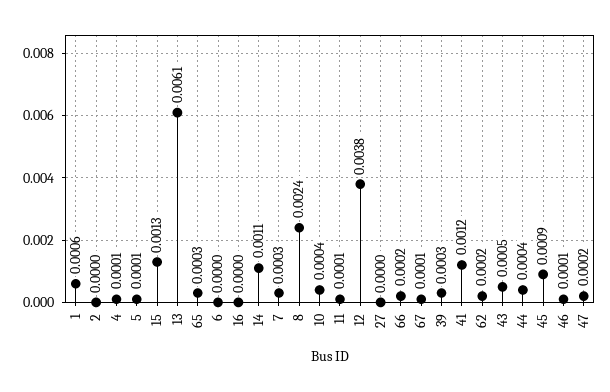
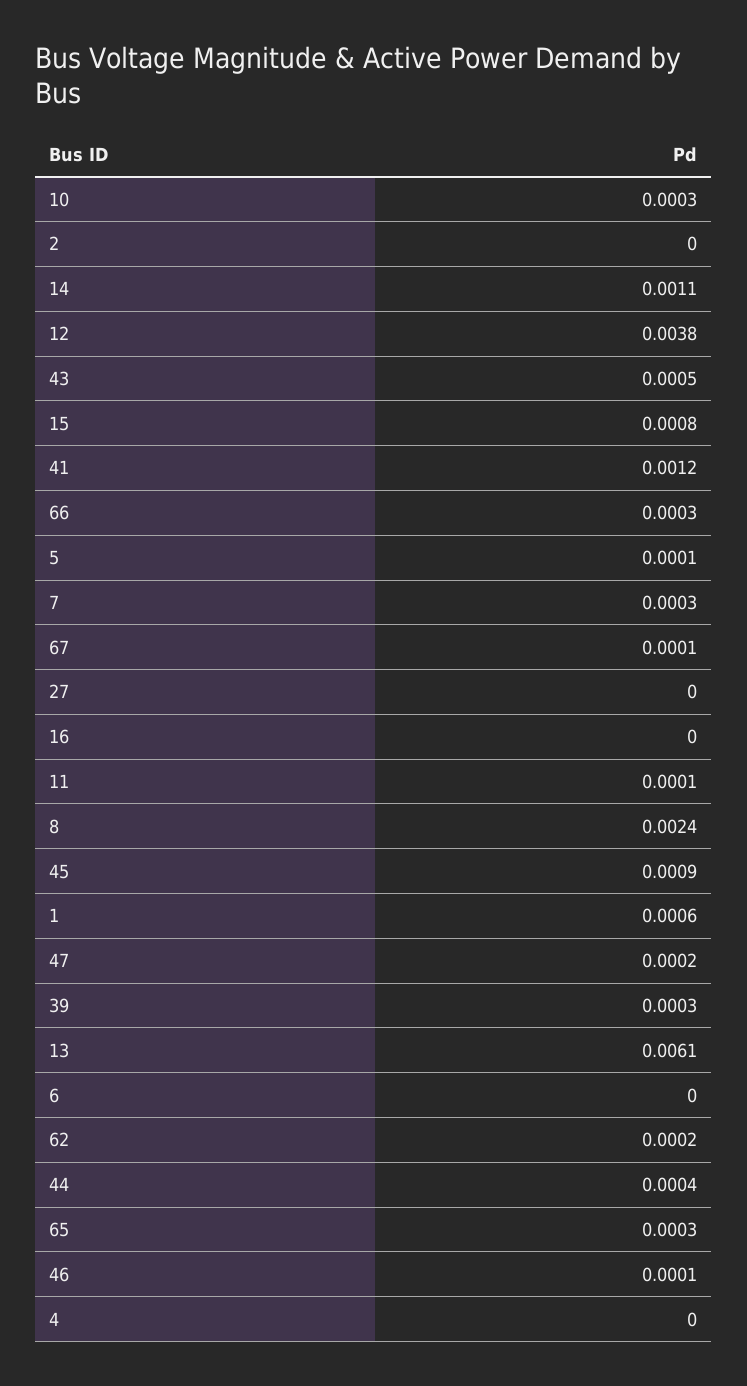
4: 0.0001 -> 0
15: 0.0013 -> 0.0008
10: 0.0004 -> 0.0003
66: 0.0002 -> 0.0003

